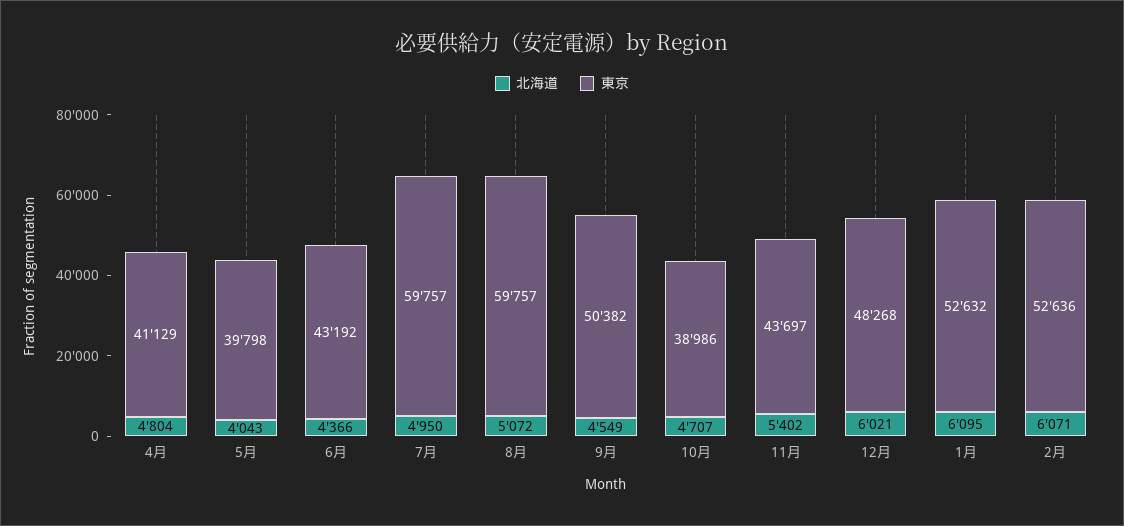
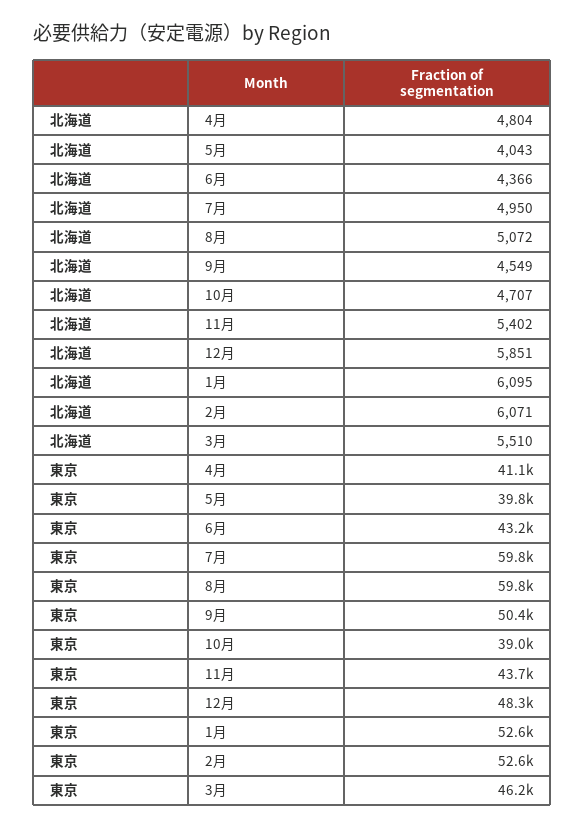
北海道, 12月: 6021 -> 5851
北海道, 3月: none -> 5510
東京, 3月: none -> 46200

